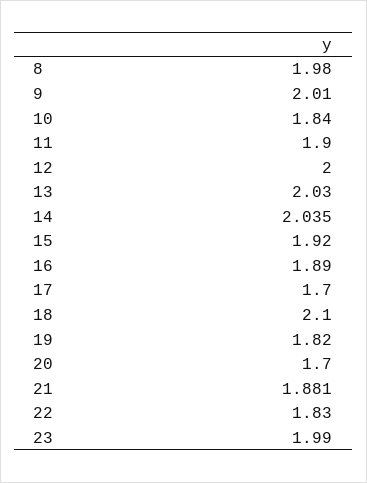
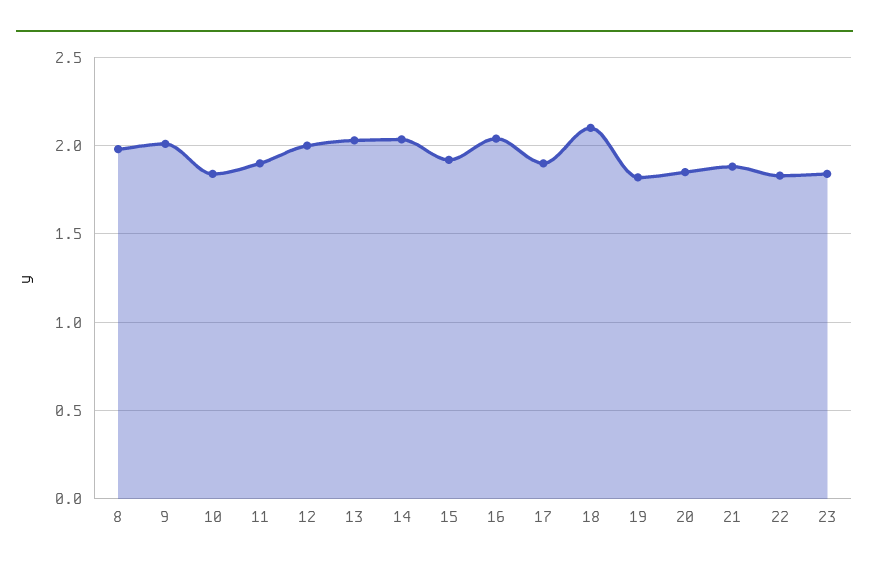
16: 1.89 -> 2.05
17: 1.7 -> 1.9
20: 1.7 -> 1.85
23: 1.99 -> 1.85

